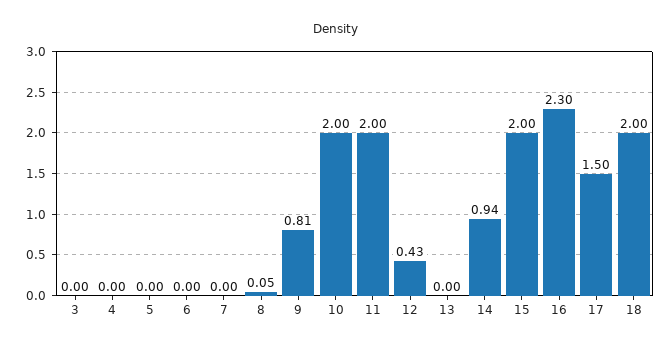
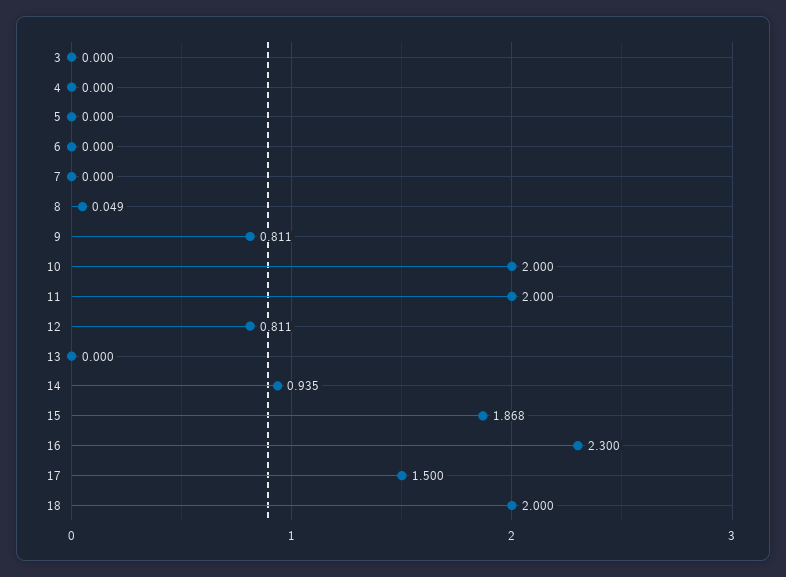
12: 0.43 -> 0.811
15: 2 -> 1.868

